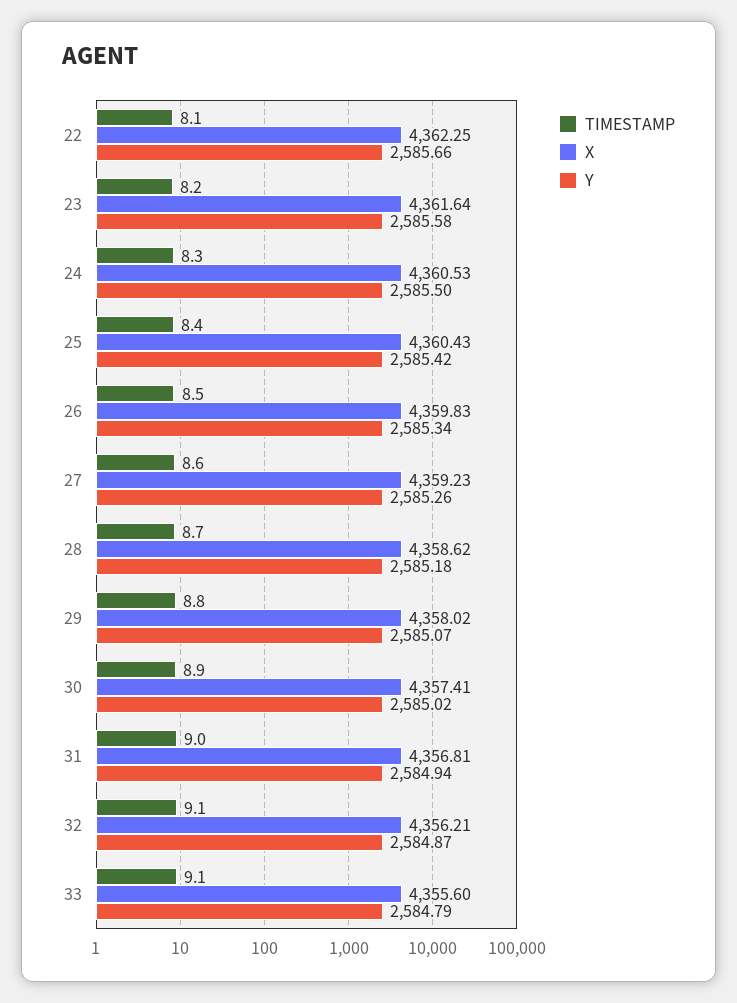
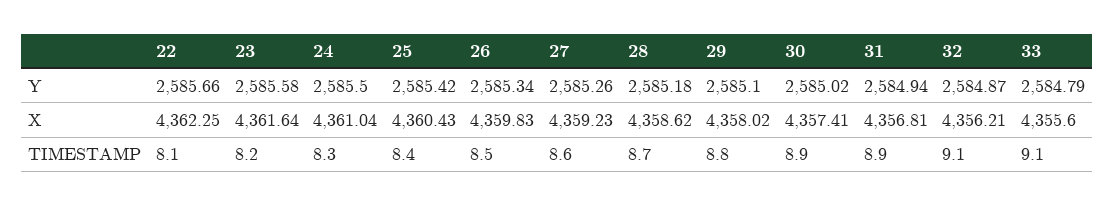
X, 24: 4360.53 -> 4361.04
Y, 29: 2585.07 -> 2585.1
TIMESTAMP, 31: 9 -> 8.9

